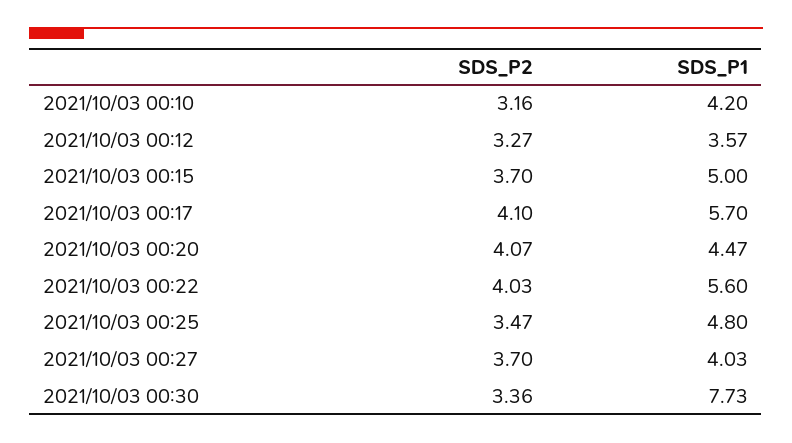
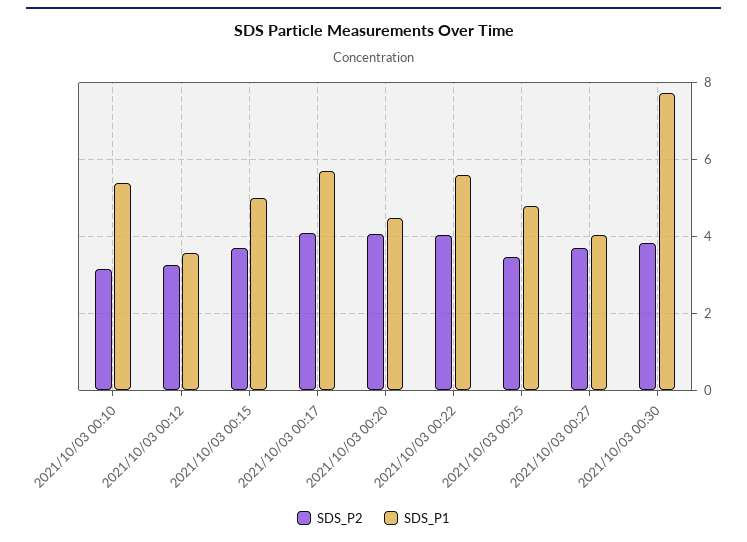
SDS_P1, 2021/10/03 00:10: 4.2 -> 5.4
SDS_P2, 2021/10/03 00:30: 3.36 -> 3.8

